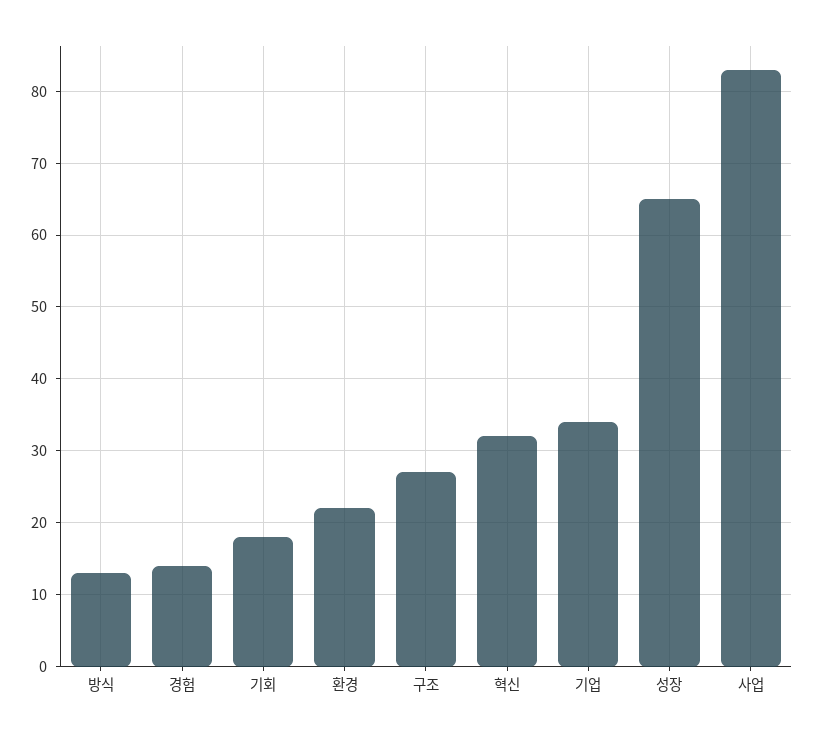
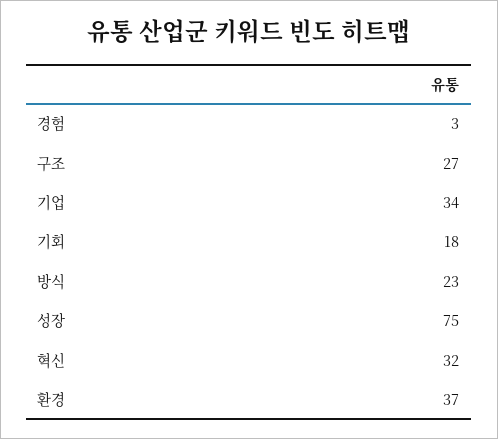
방식: 13 -> 23
경험: 14 -> 3
환경: 22 -> 37
성장: 65 -> 75
사업: 83 -> none

